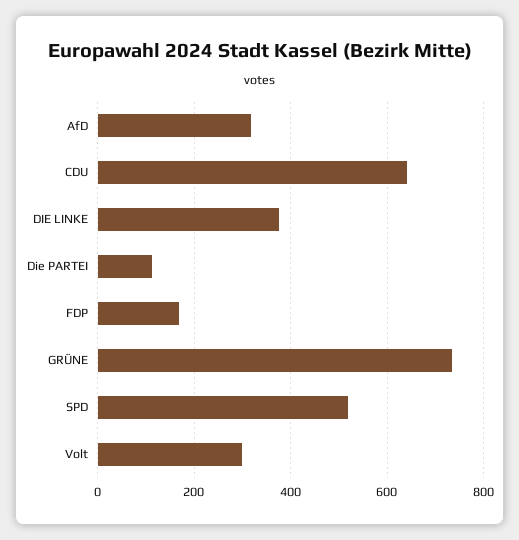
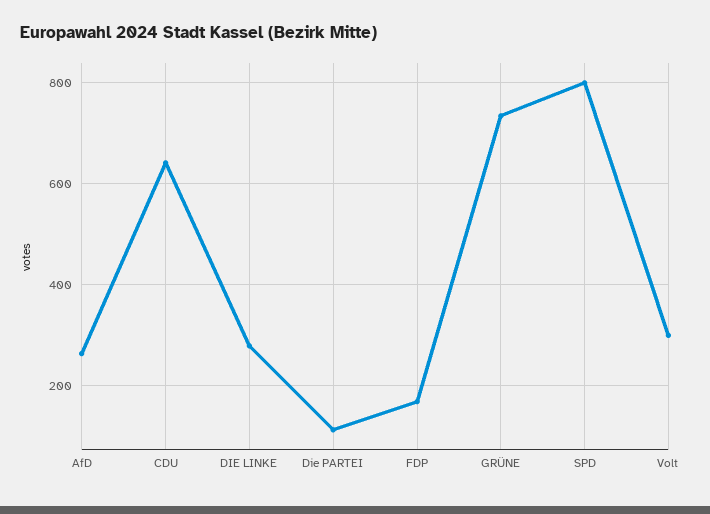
AfD: 320 -> 260
DIE LINKE: 380 -> 280
SPD: 520 -> 800

